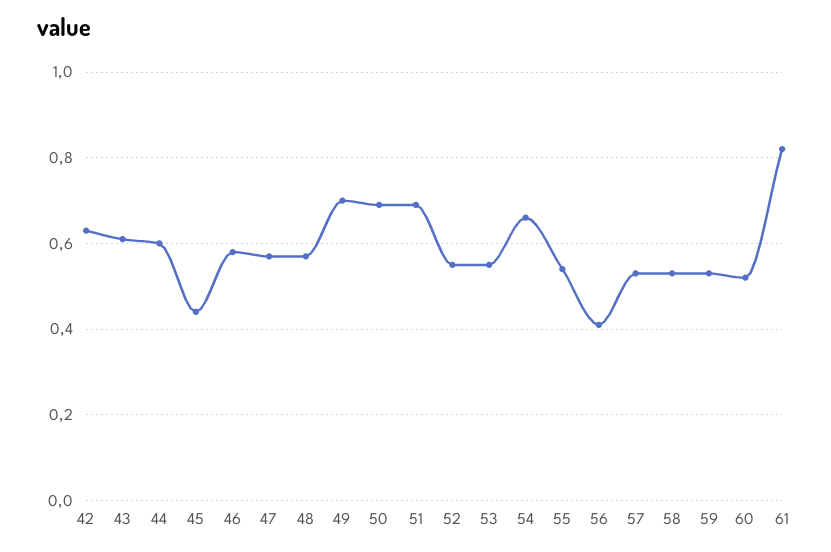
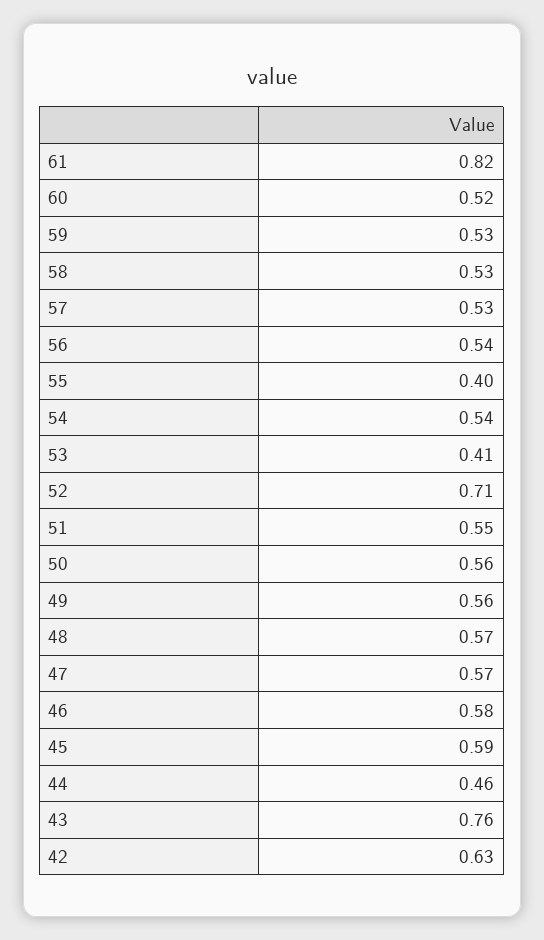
43: 0.6 -> 0.76
44: 0.6 -> 0.46
45: 0.45 -> 0.59
49: 0.7 -> 0.56
50: 0.7 -> 0.56
51: 0.7 -> 0.55
52: 0.55 -> 0.71
53: 0.55 -> 0.41
54: 0.65 -> 0.54
55: 0.55 -> 0.4
56: 0.4 -> 0.54

